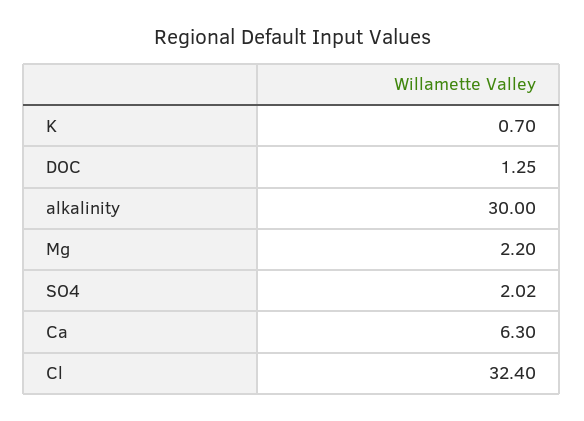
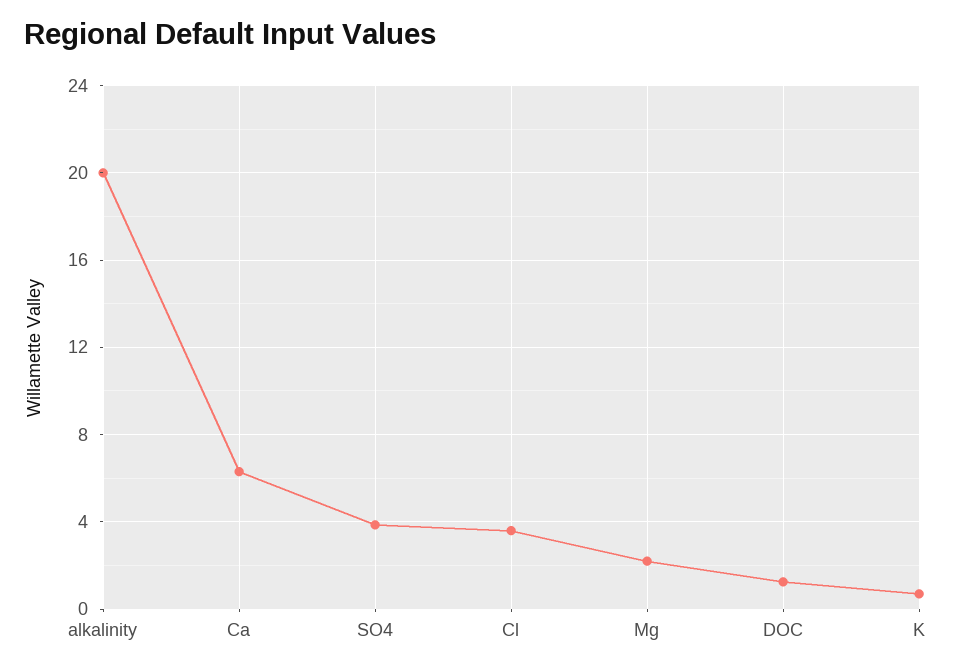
alkalinity: 30 -> 20
SO4: 2.02 -> 4
Cl: 32.4 -> 3.5

